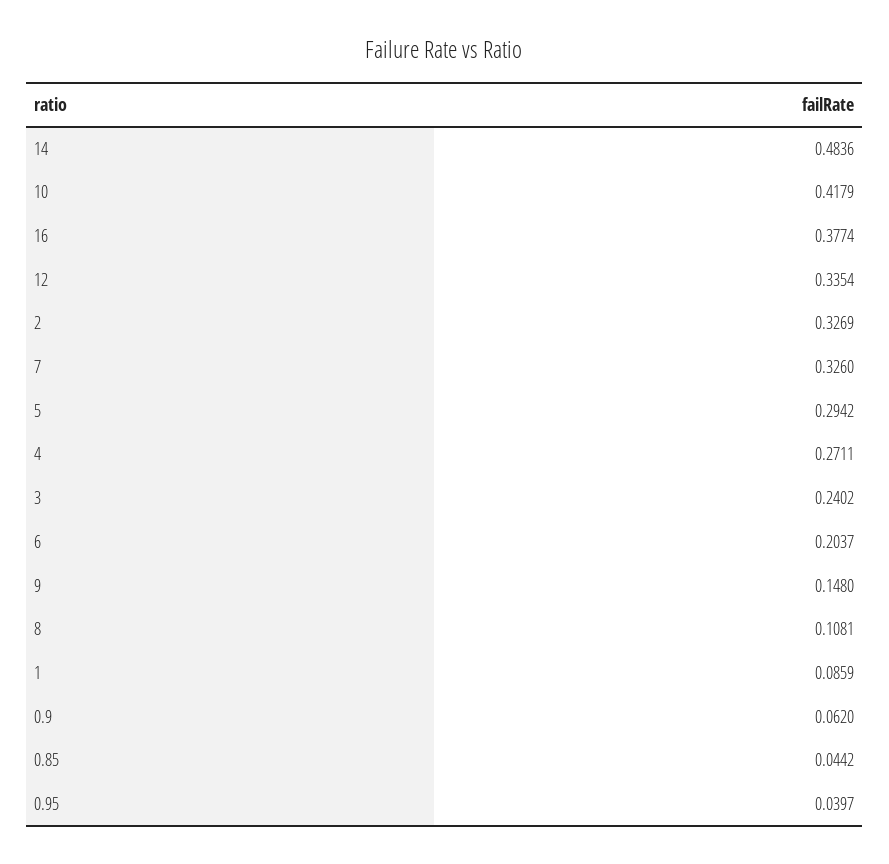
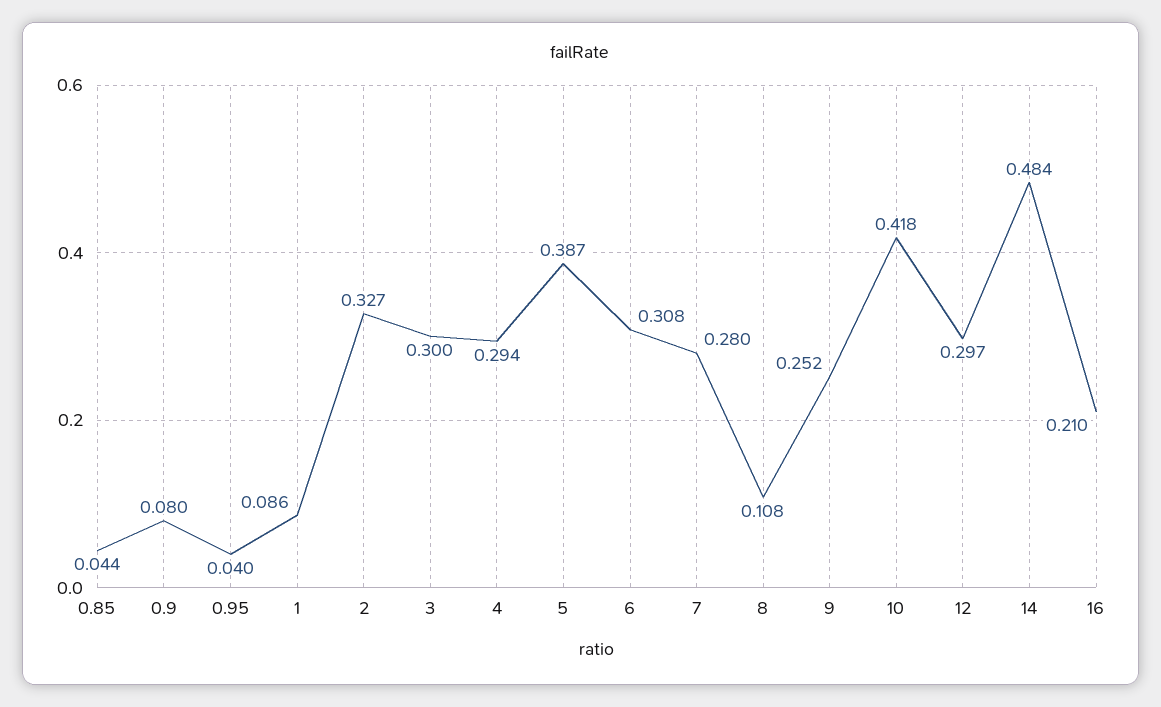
16: 0.3774 -> 0.21
12: 0.3354 -> 0.297
7: 0.326 -> 0.28
5: 0.2942 -> 0.387
4: 0.2711 -> 0.294
3: 0.2402 -> 0.3
6: 0.2037 -> 0.308
9: 0.148 -> 0.252
0.9: 0.062 -> 0.08

